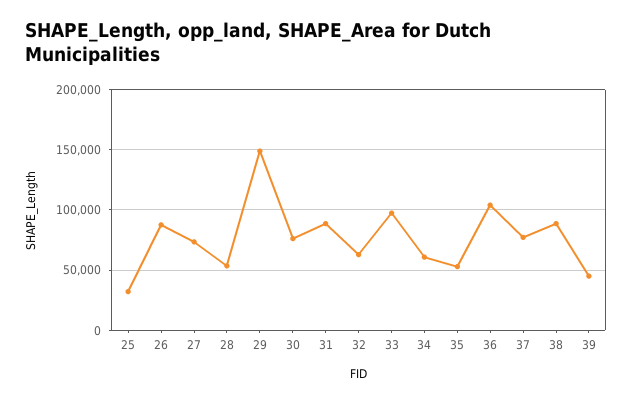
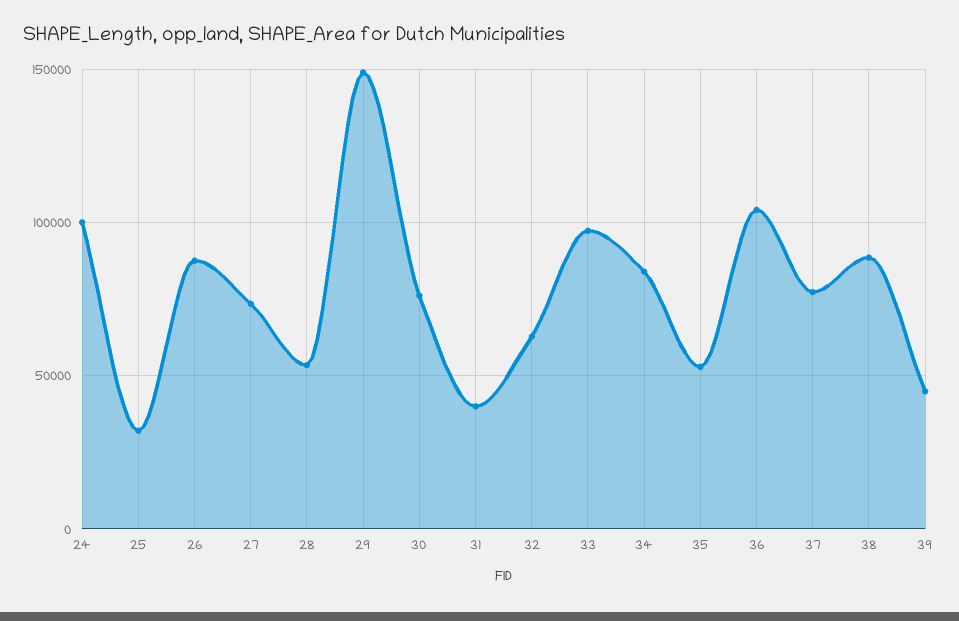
31: 90000 -> 40000
34: 60000 -> 85000
24: none -> 100000

